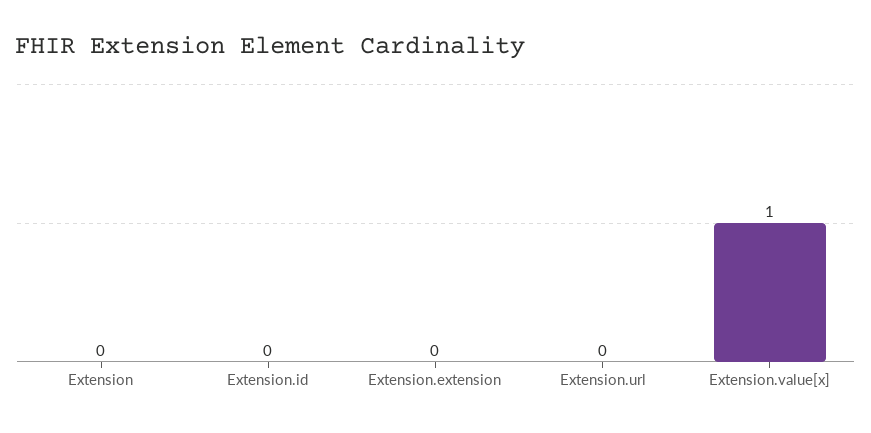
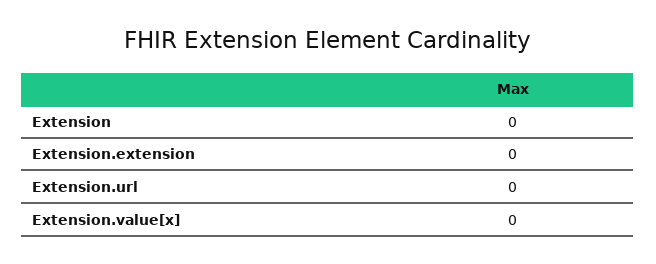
Extension.id: 0 -> none
Extension.value[x]: 1 -> 0

